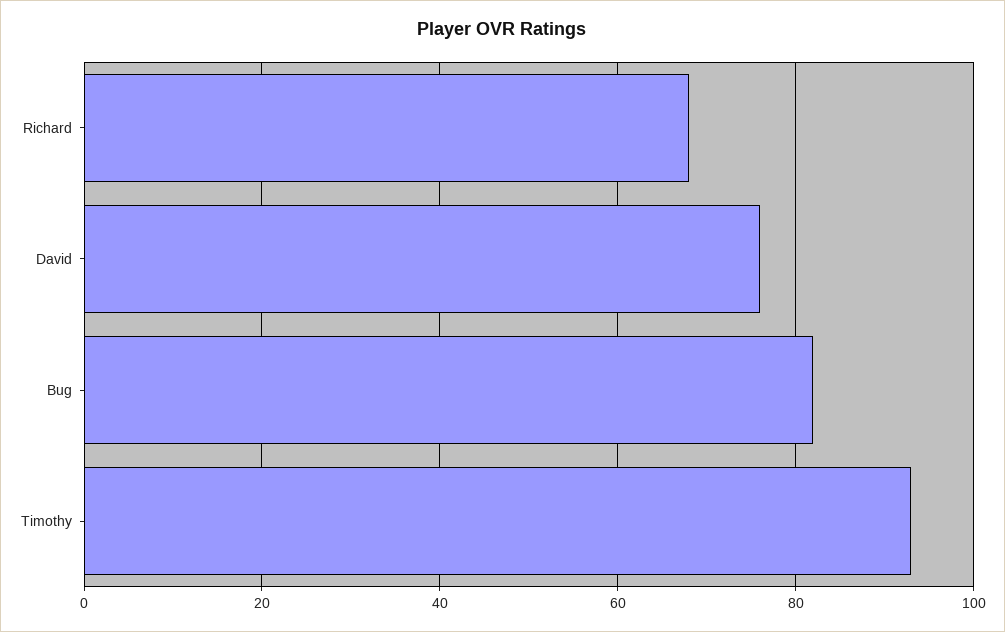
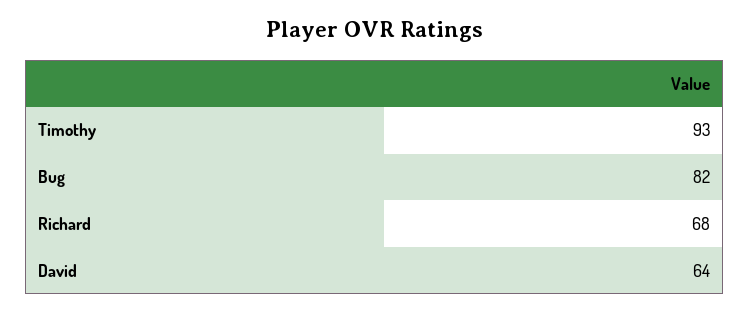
David: 75 -> 64

